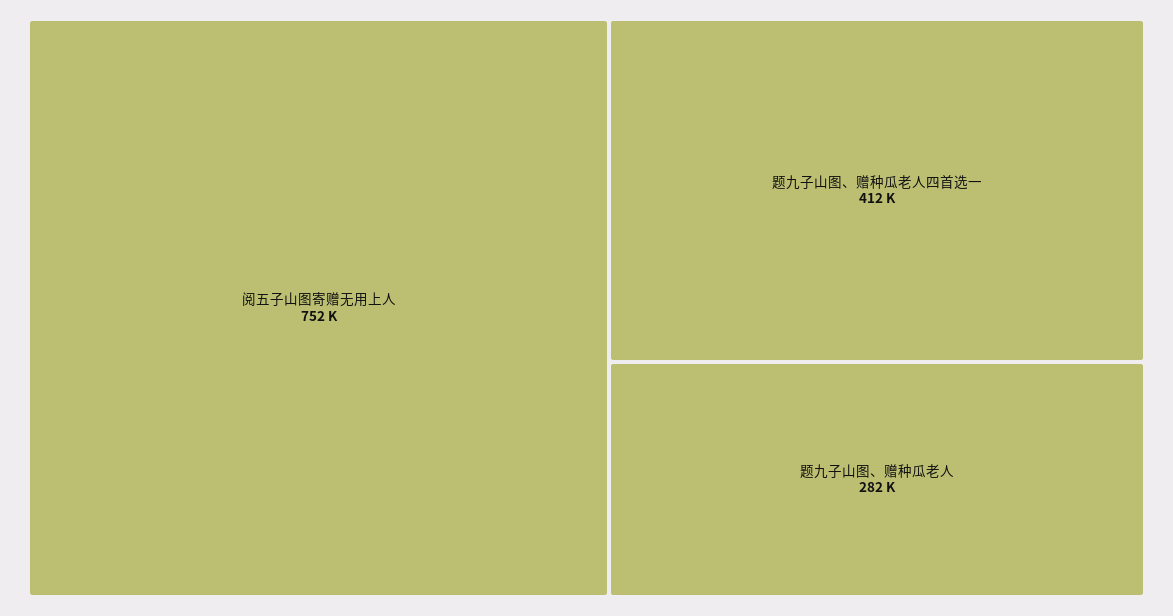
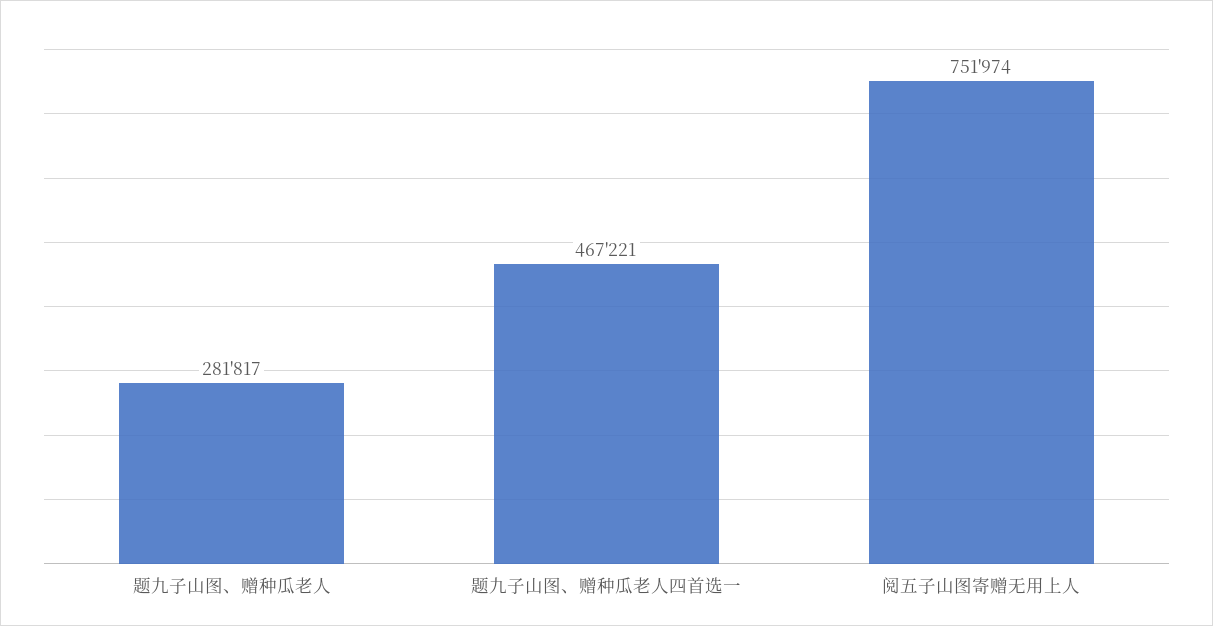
题九子山图、赠种瓜老人四首选一: 412000 -> 467221

